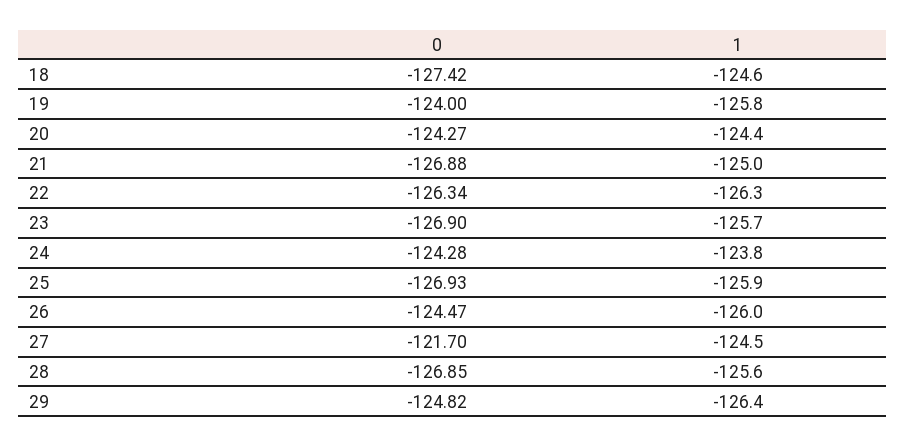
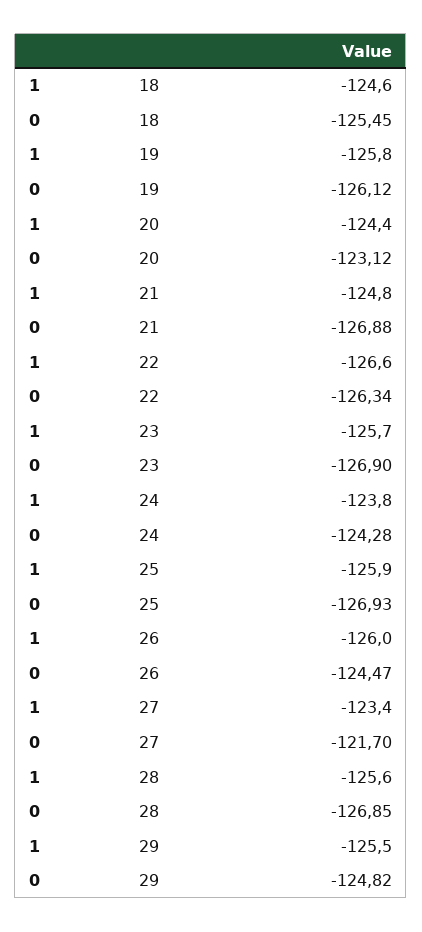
0, 18: -127.42 -> -125.45
0, 19: -124 -> -126.12
0, 20: -124.27 -> -123.12
1, 21: -125 -> -124.8
1, 22: -126.3 -> -126.6
1, 27: -124.5 -> -123.4
1, 29: -126.4 -> -125.5

